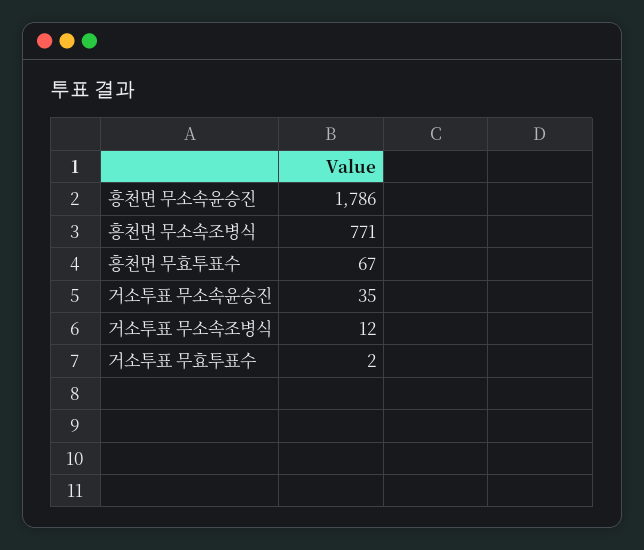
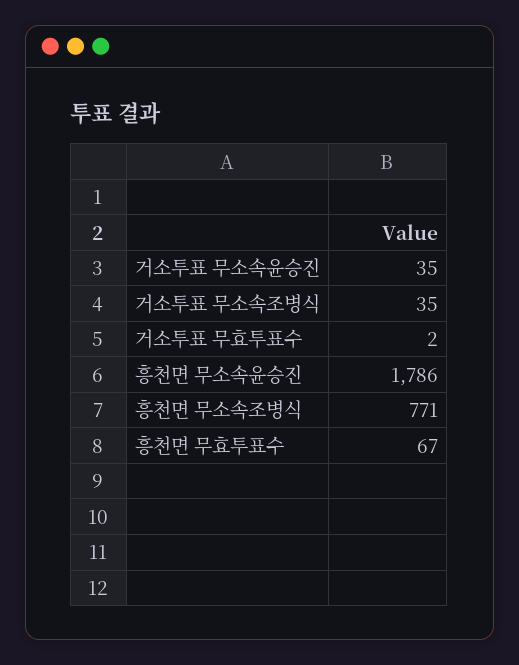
거소투표 무소속조병식: 12 -> 35

